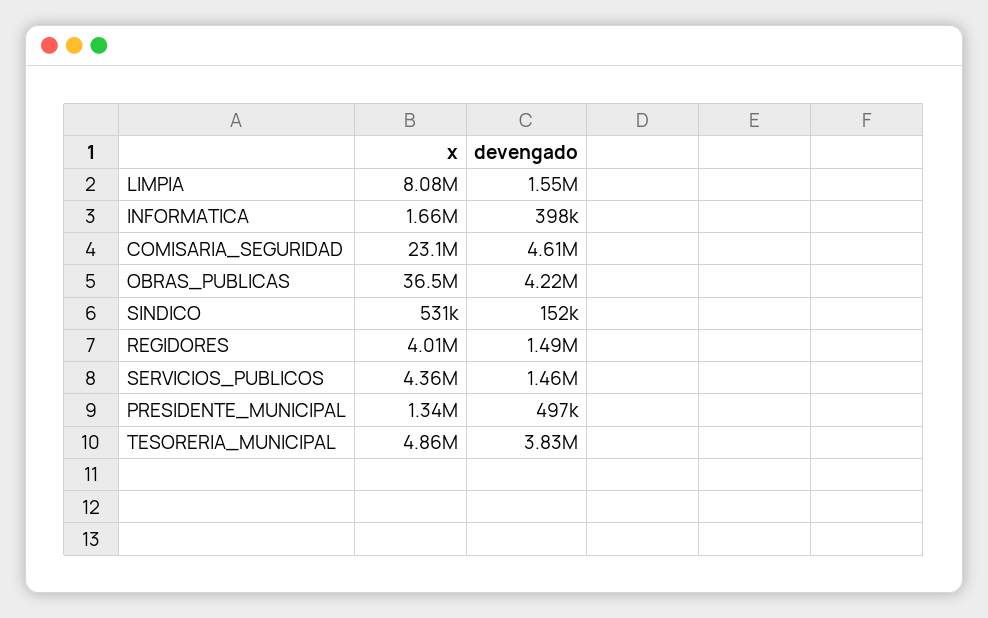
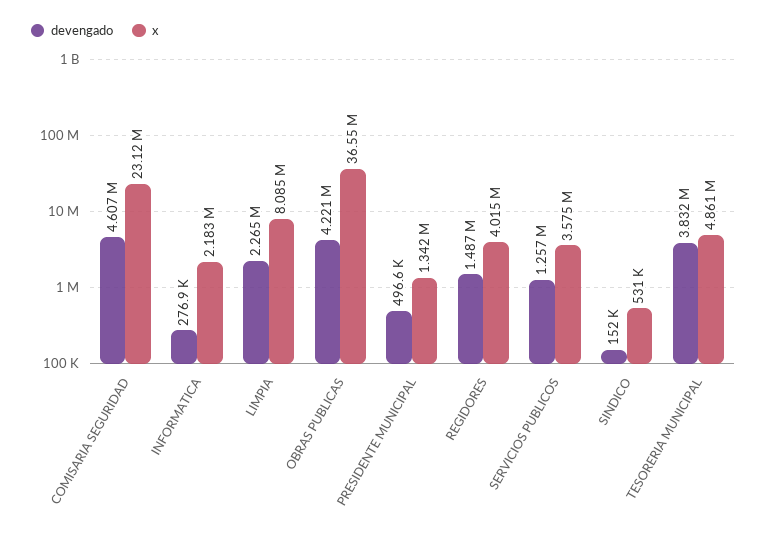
devengado, LIMPIA: 1550000 -> 2265000
x, INFORMATICA: 1660000 -> 2183000
devengado, INFORMATICA: 398000 -> 276900
x, SERVICIOS_PUBLICOS: 4360000 -> 3575000
devengado, SERVICIOS_PUBLICOS: 1460000 -> 1257000

